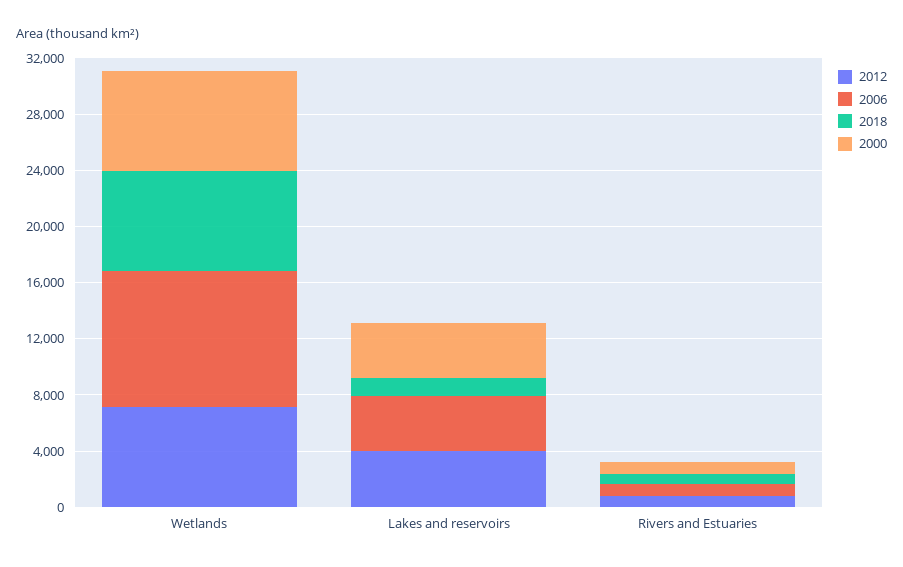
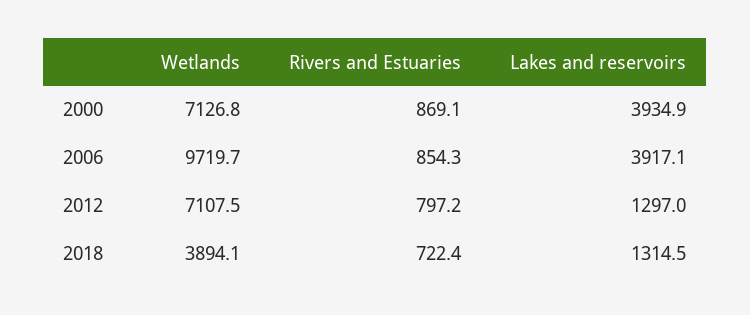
2018, Wetlands: 7000 -> 3894.1
2012, Lakes and reservoirs: 4000 -> 1297

